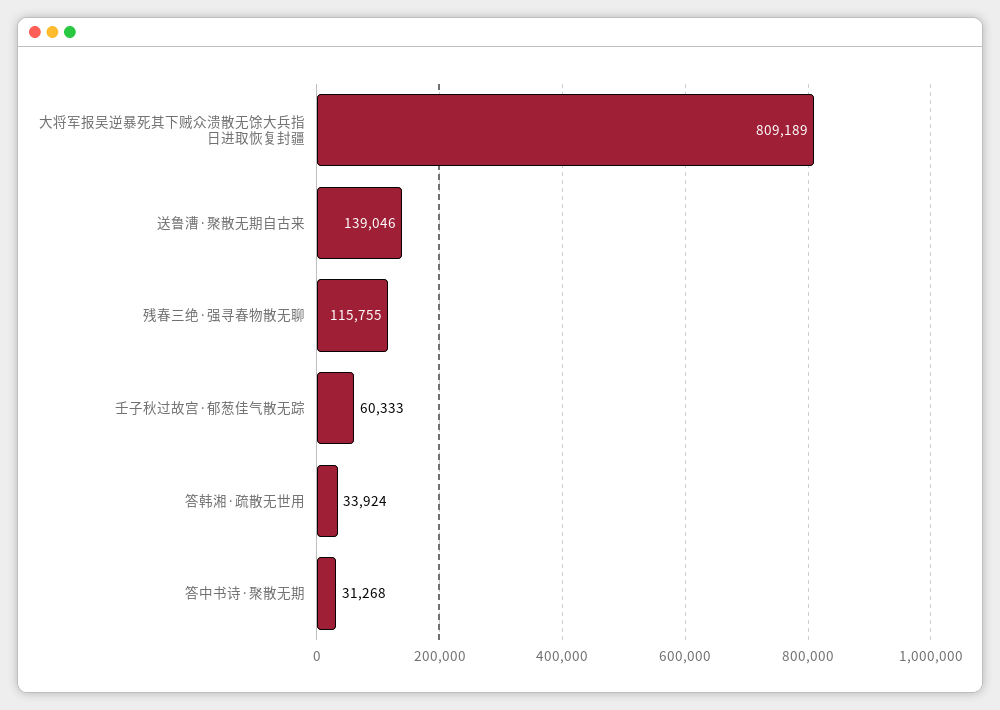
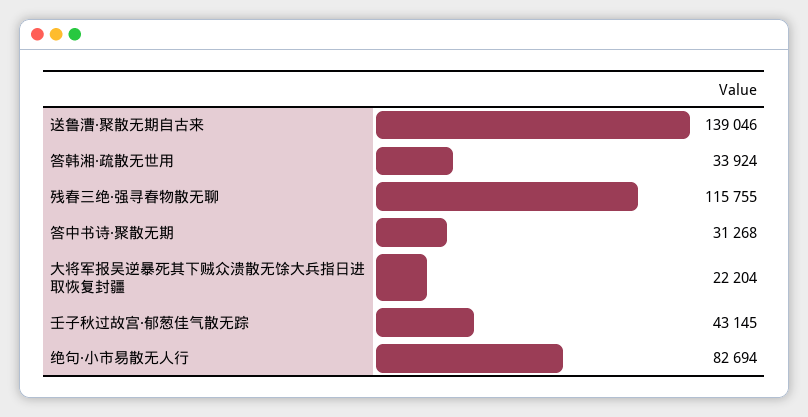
大将军报吴逆暴死其下贼众溃散无馀大兵指日进取恢复封疆: 809189 -> 22204
壬子秋过故宫·郁葱佳气散无踪: 60333 -> 43145
绝句·小市易散无人行: none -> 82694

